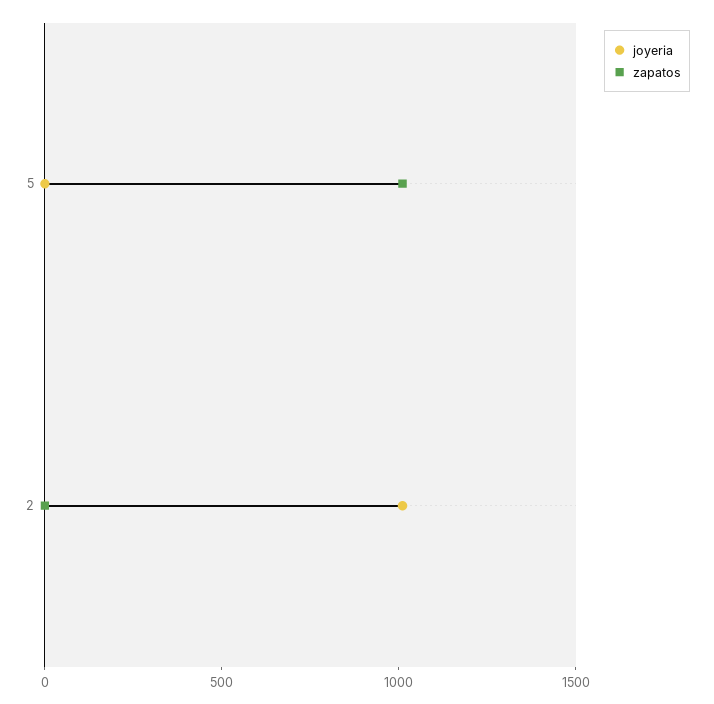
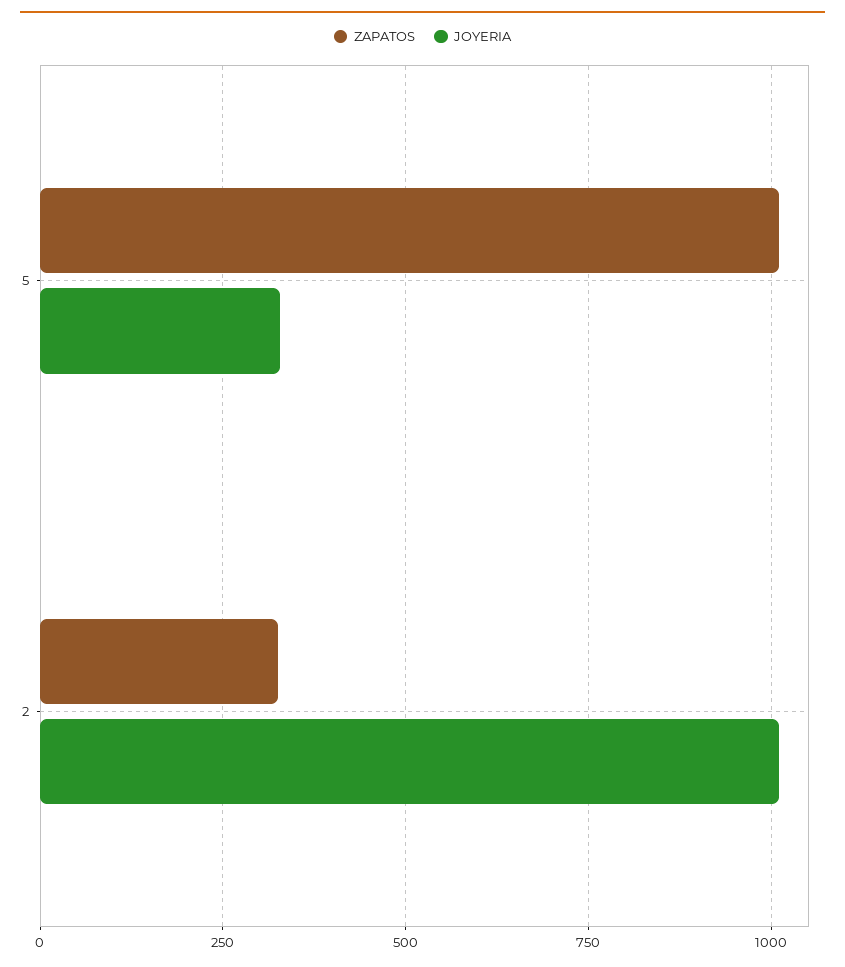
joyeria, 5: 0 -> 325
zapatos, 2: 0 -> 325

